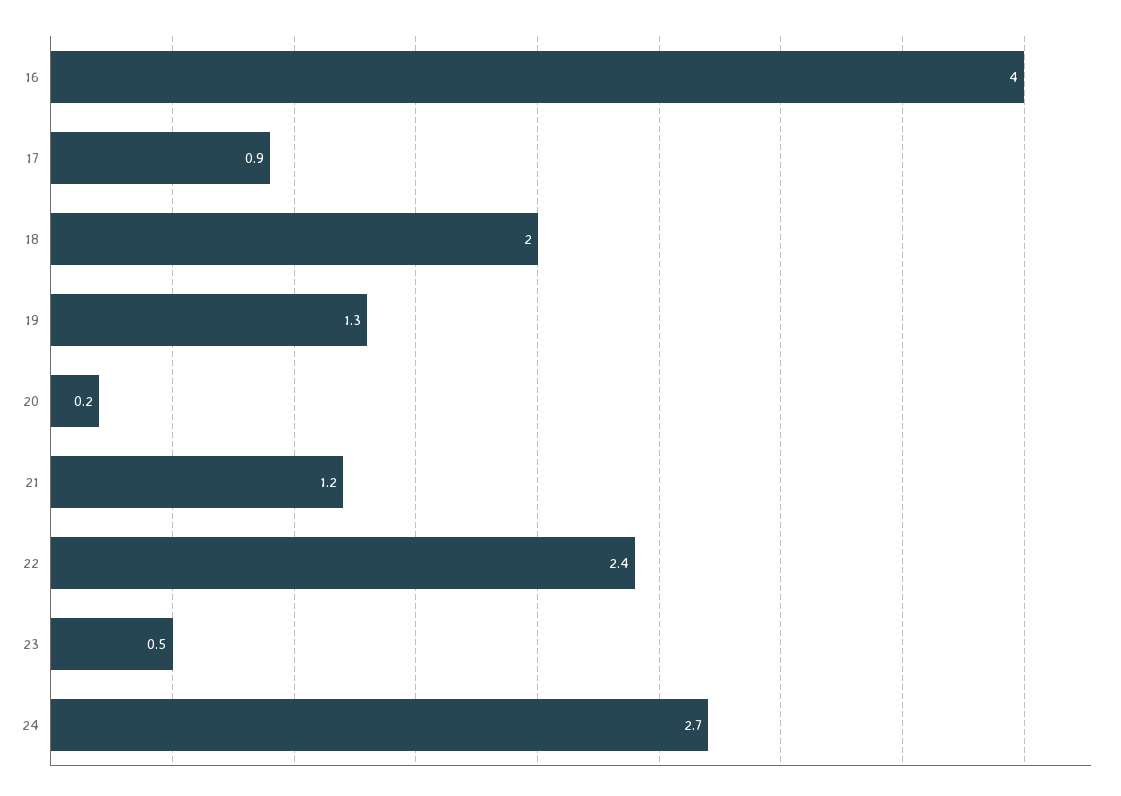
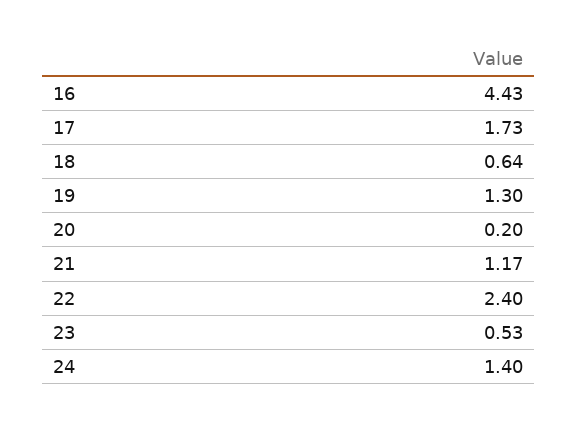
16: 4 -> 4.43
17: 0.9 -> 1.73
18: 2 -> 0.64
24: 2.7 -> 1.4

